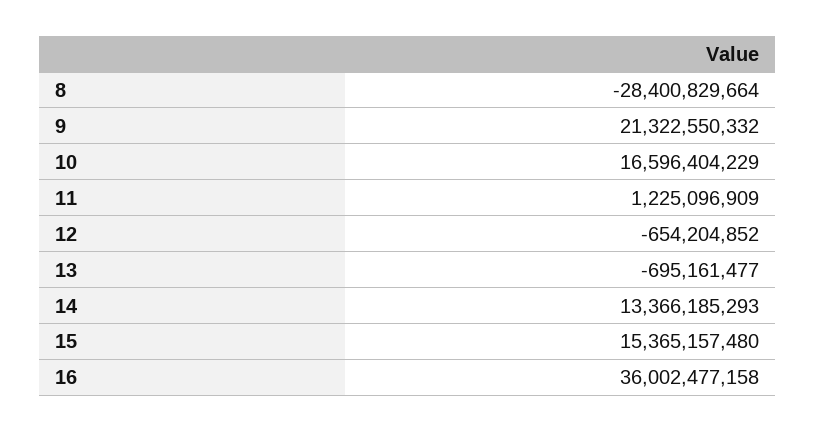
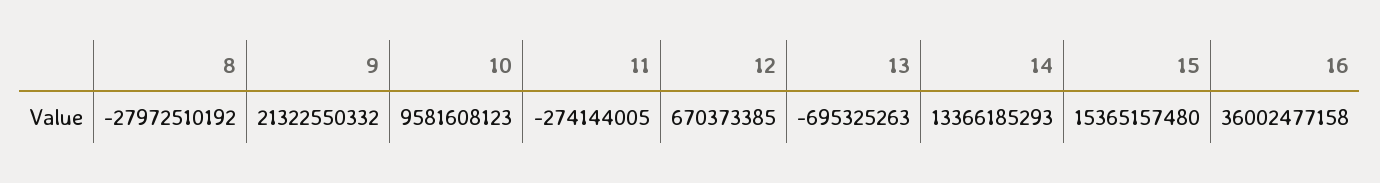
8: -28400829664 -> -27972510192
10: 16596404229 -> 9581608123
11: 1225096909 -> -274144005
12: -654204852 -> 670373385
13: -695161477 -> -695325263

